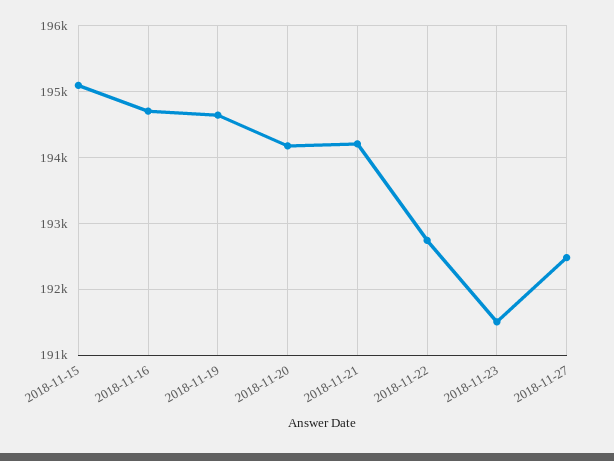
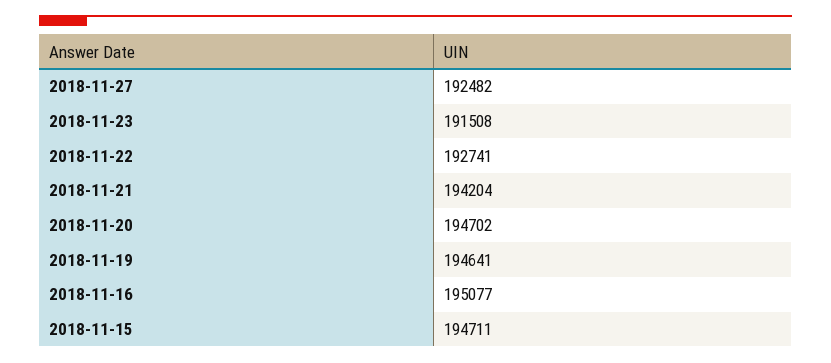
2018-11-15: 195100 -> 194711
2018-11-16: 194700 -> 195077
2018-11-20: 194200 -> 194702

